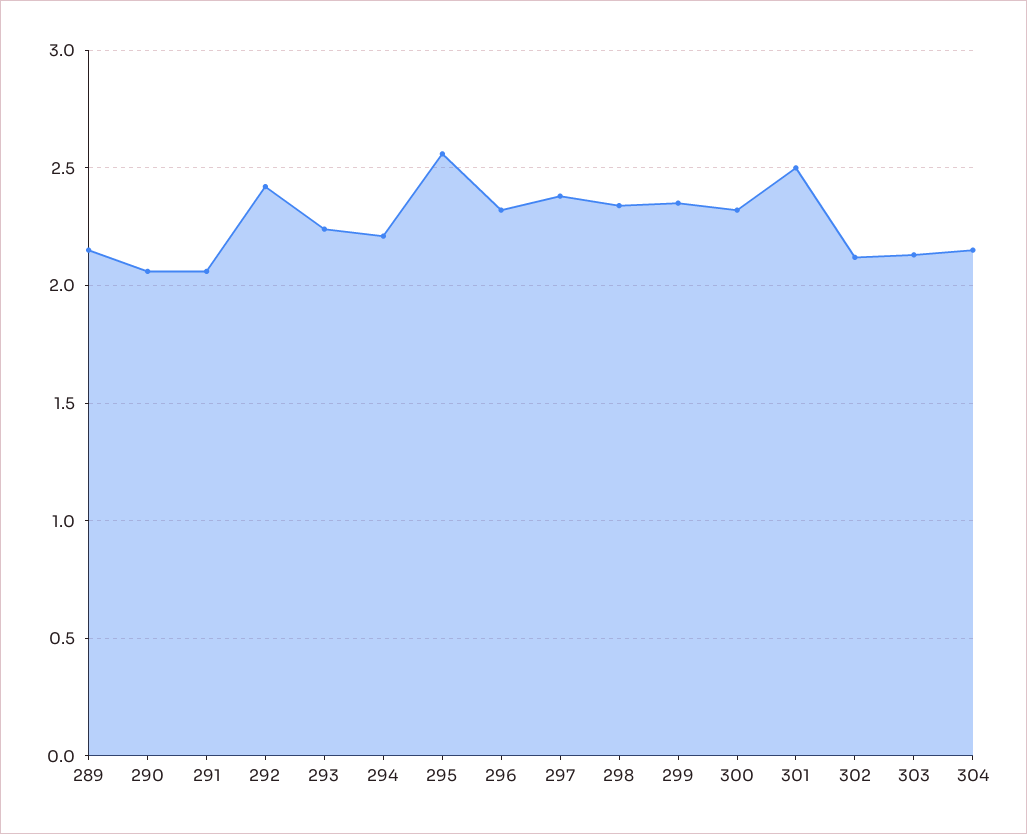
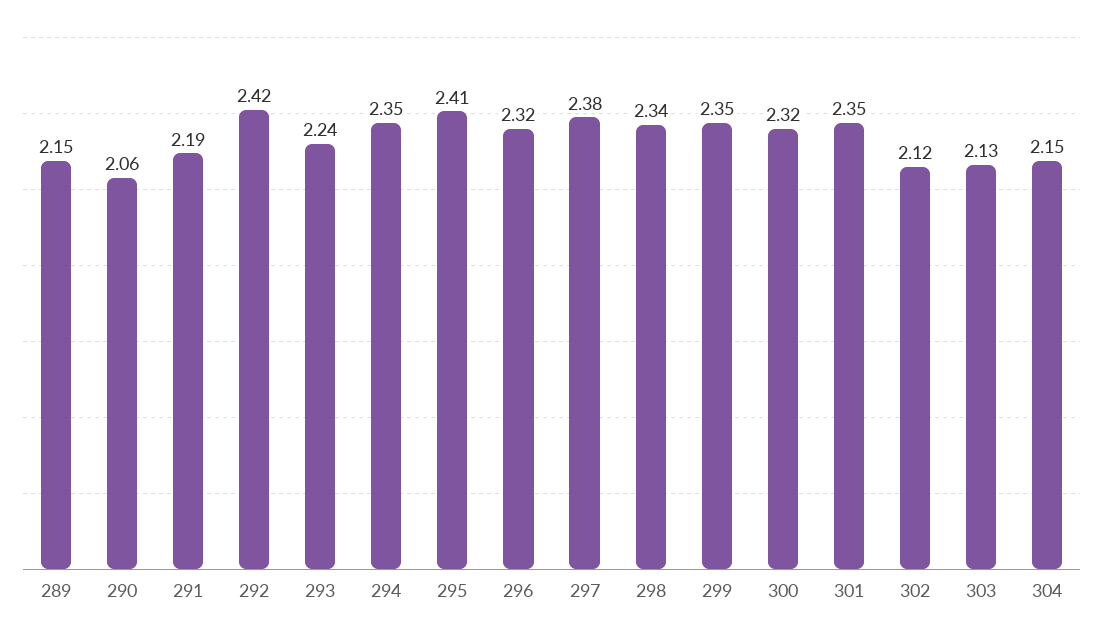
291: 2.05 -> 2.19
294: 2.2 -> 2.35
295: 2.55 -> 2.41
301: 2.5 -> 2.35

